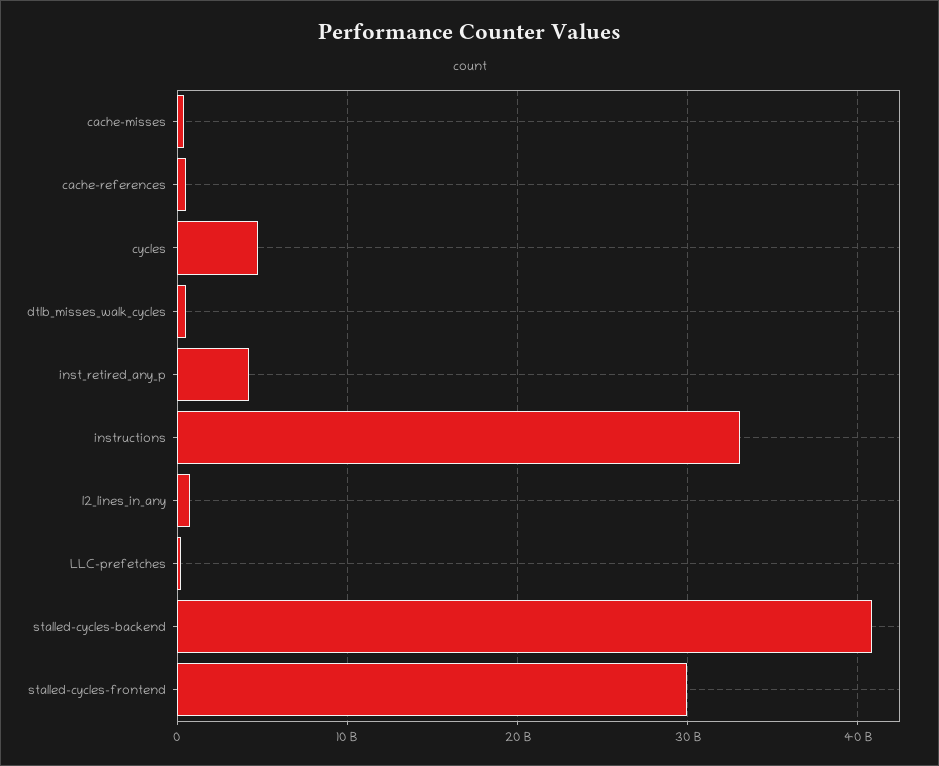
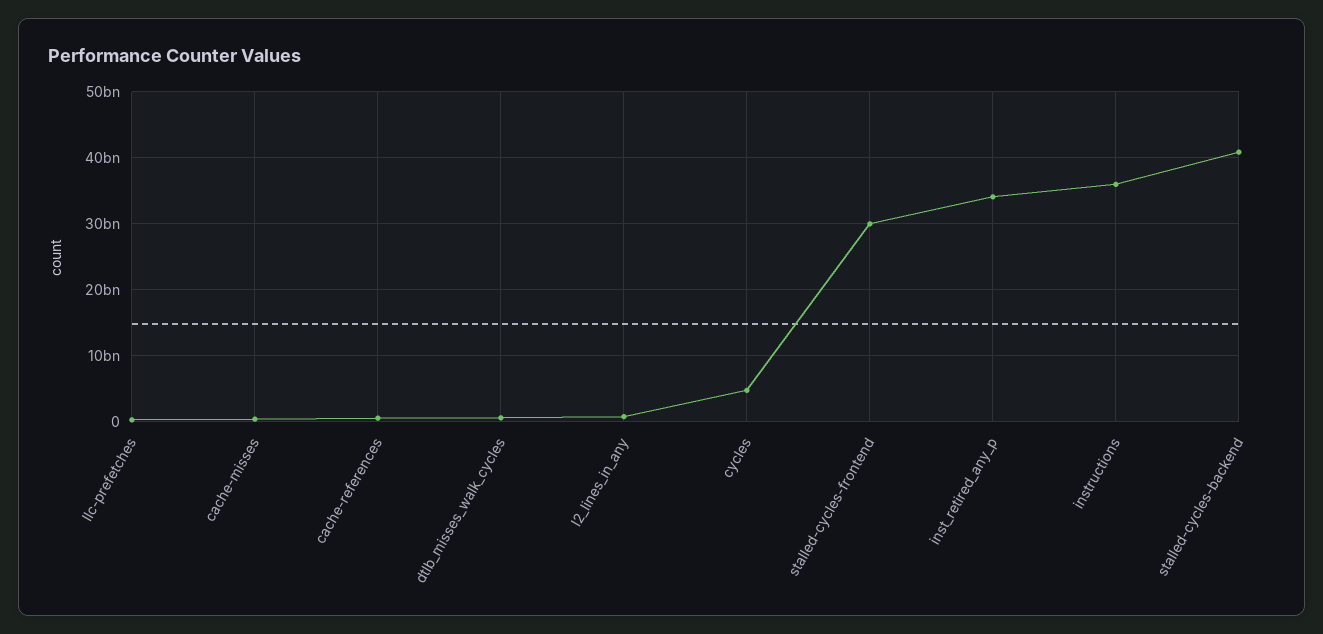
inst_retired_any_p: 4000000000 -> 34000000000
instructions: 33000000000 -> 36000000000

